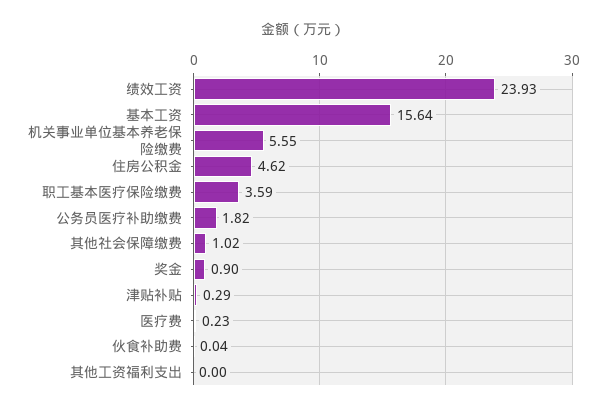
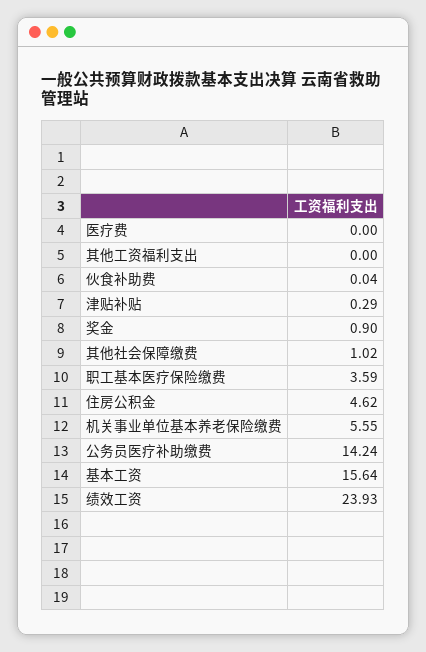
公务员医疗补助缴费: 1.82 -> 14.24
医疗费: 0.23 -> 0

